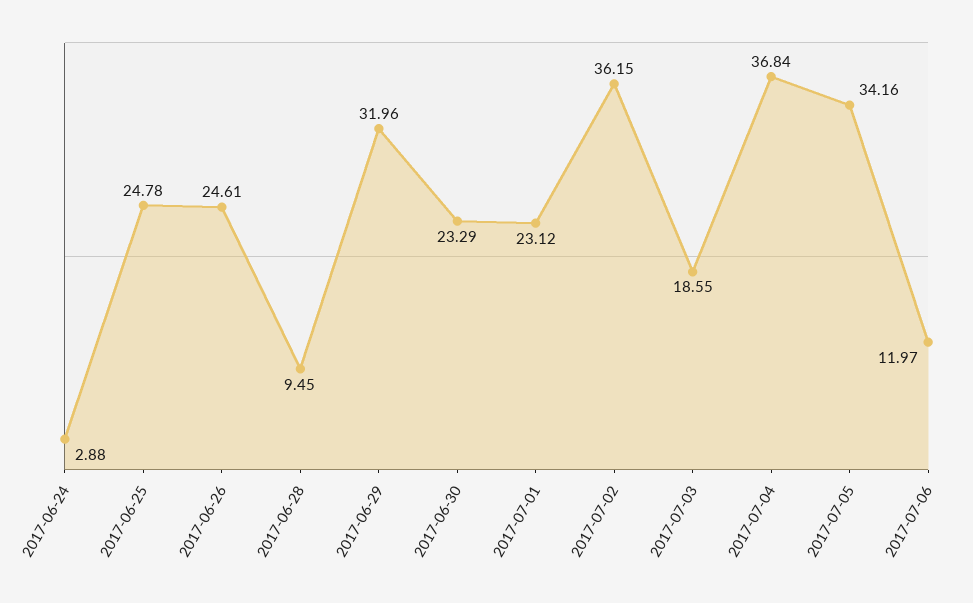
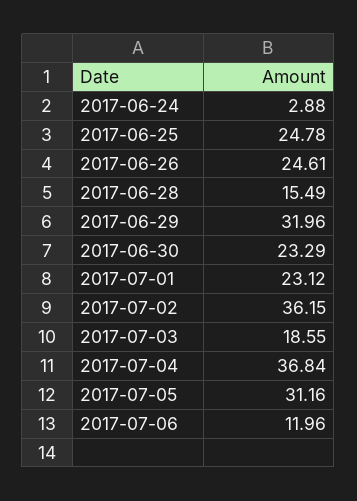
2017-06-28: 9.45 -> 15.49
2017-07-05: 34.16 -> 31.16
2017-07-06: 11.97 -> 11.96

